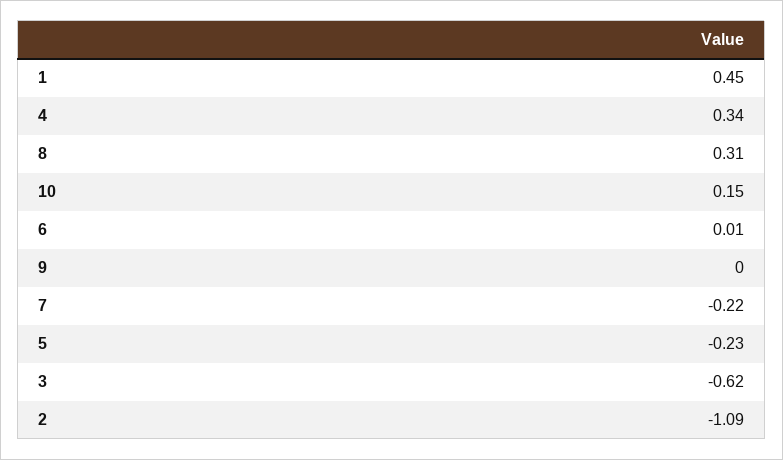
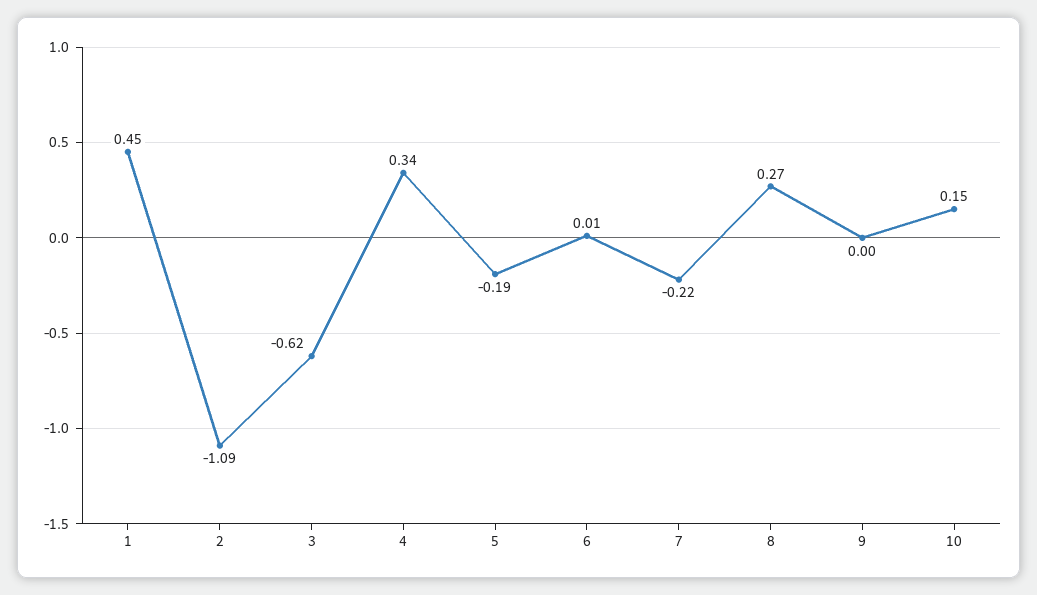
8: 0.31 -> 0.27
5: -0.23 -> -0.19

